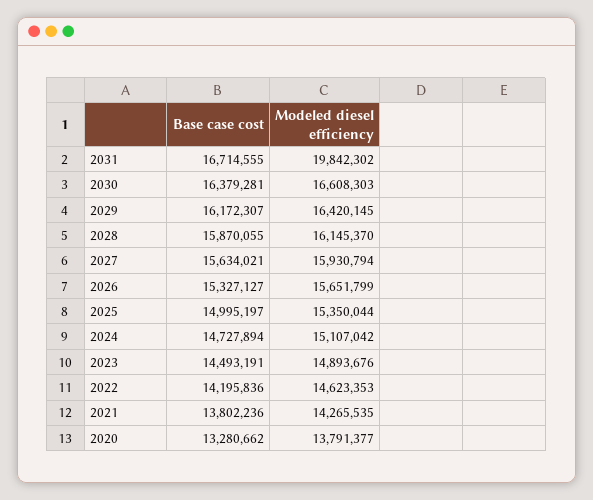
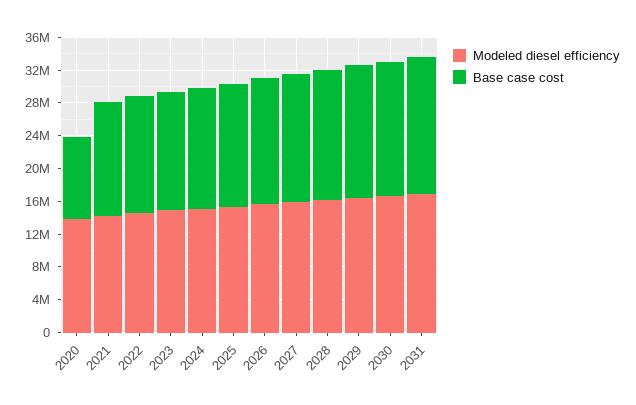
Modeled diesel efficiency, 2031: 19842302 -> 17000000
Base case cost, 2020: 13280662 -> 10000000

